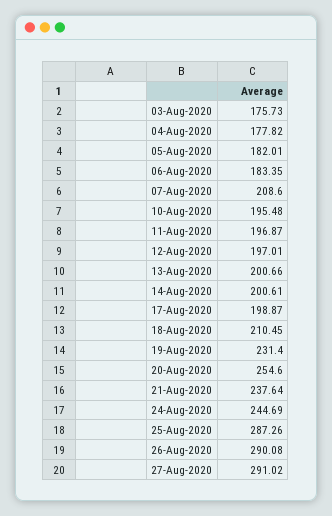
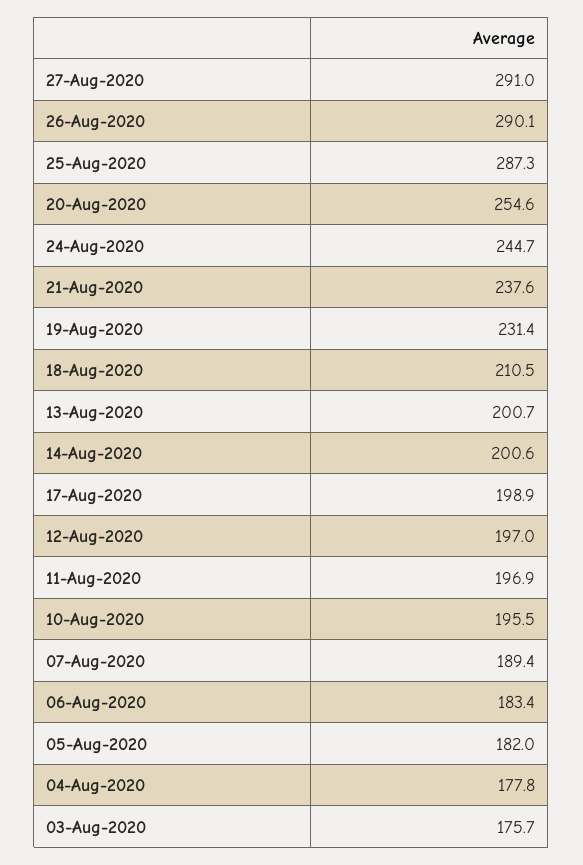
07-Aug-2020: 208.6 -> 189.4

